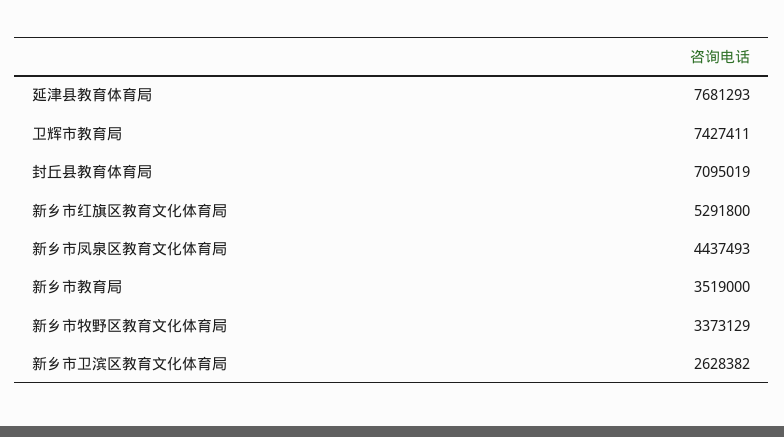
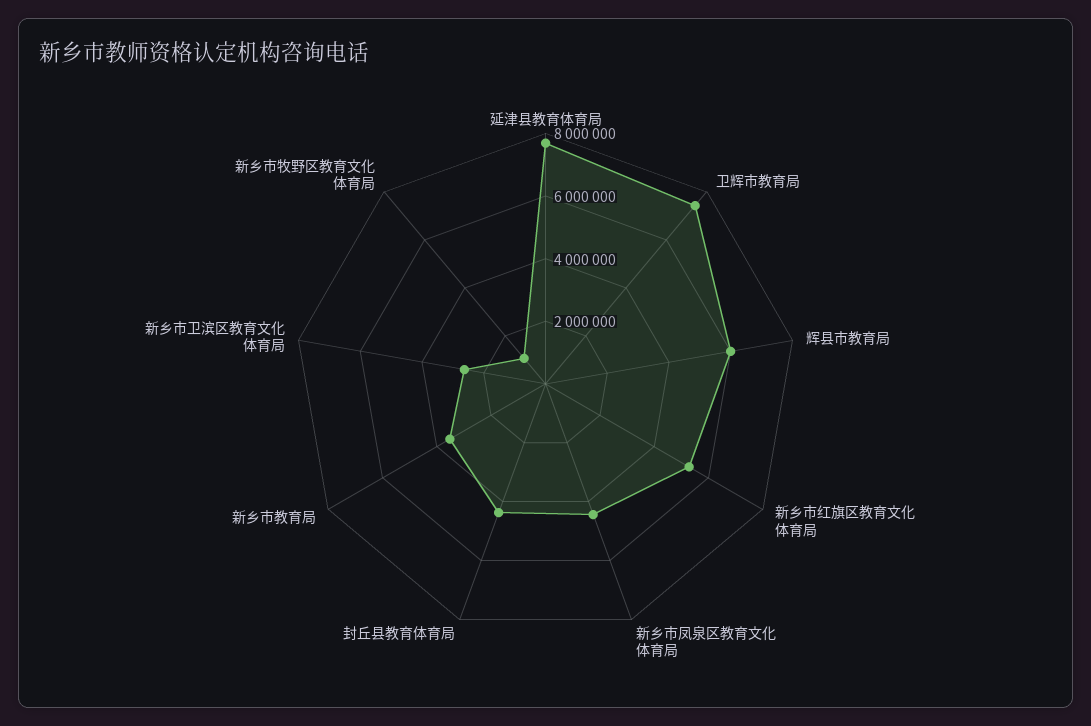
封丘县教育体育局: 7095019 -> 4500000
新乡市牧野区教育文化体育局: 3373129 -> 1000000
辉县市教育局: none -> 6000000

